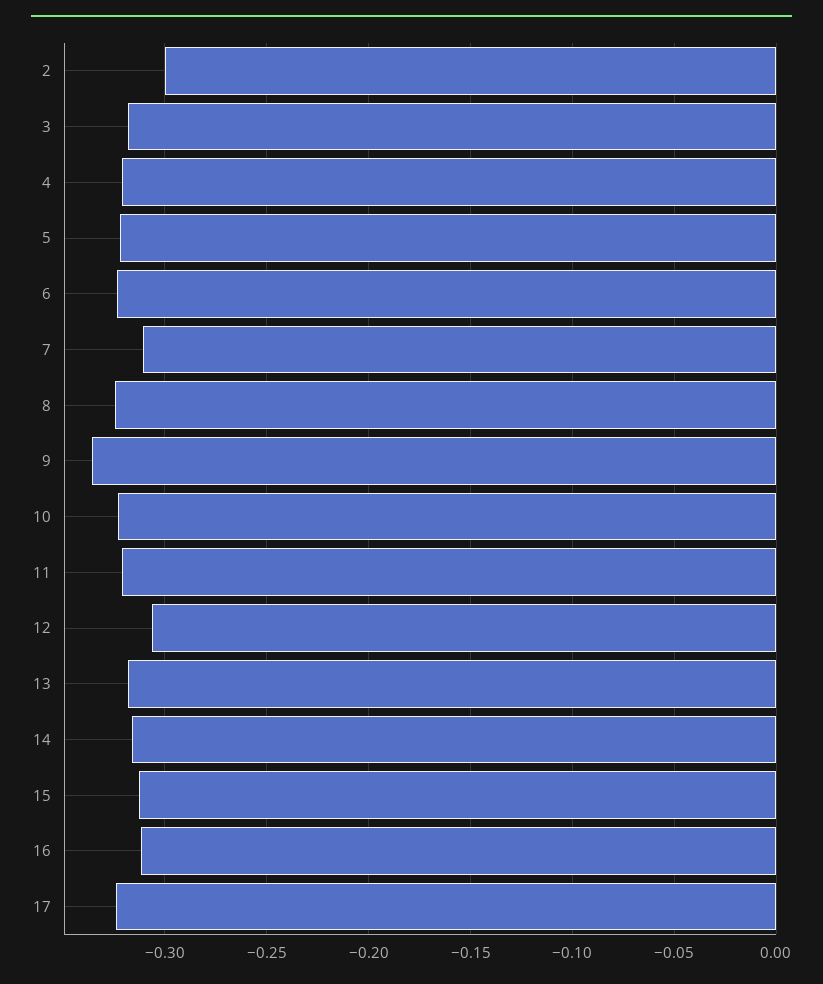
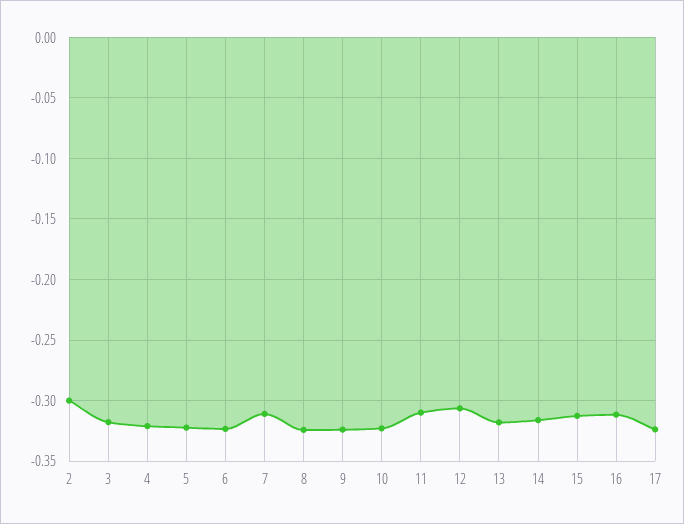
9: -0.335 -> -0.325
11: -0.32 -> -0.31

